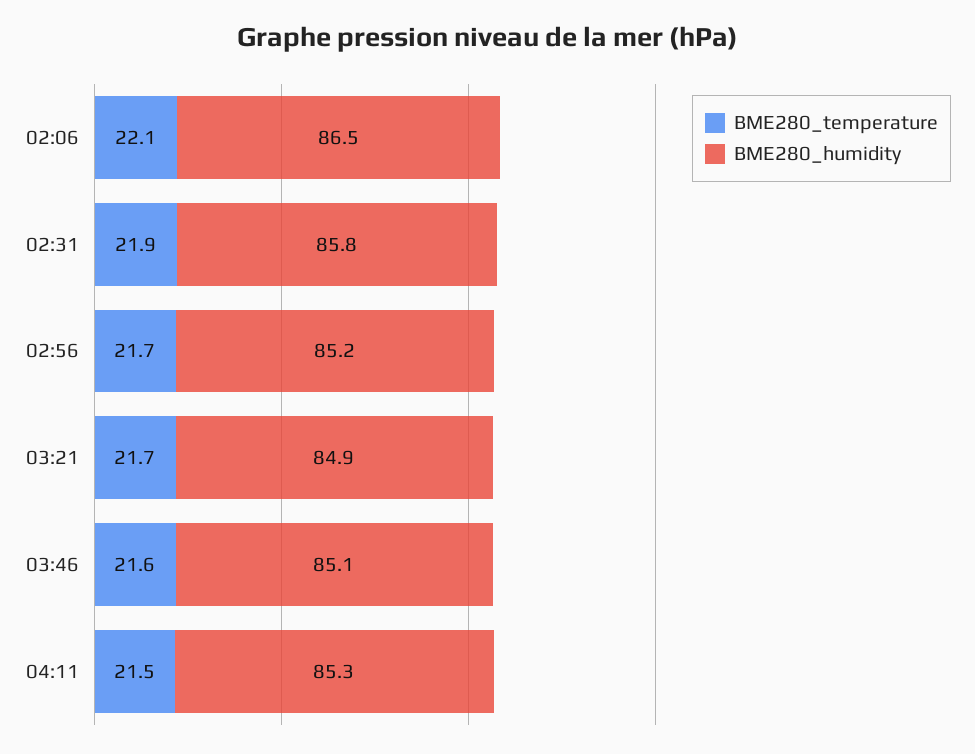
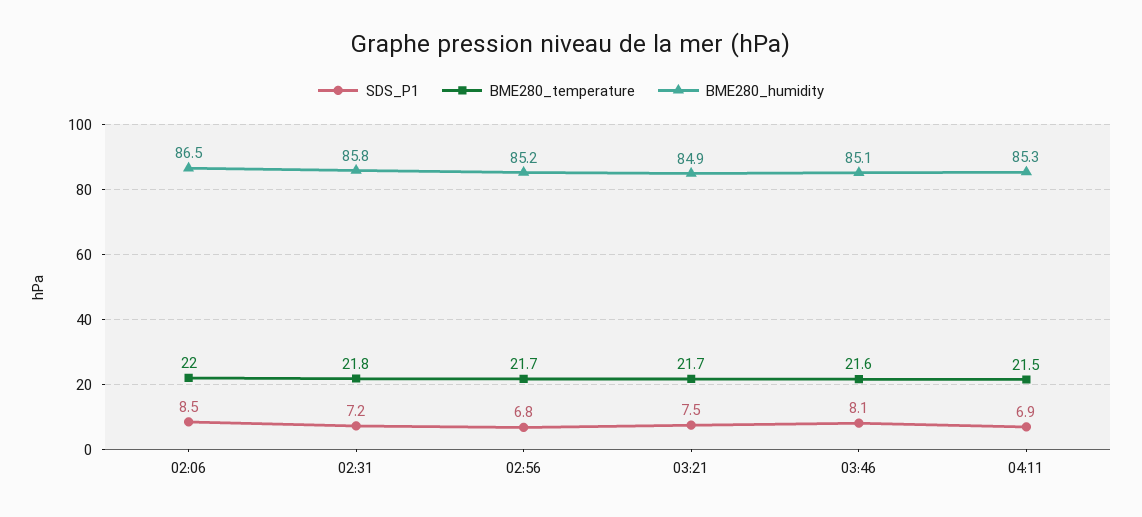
BME280_temperature, 02:06: 22.1 -> 22
BME280_temperature, 02:31: 21.9 -> 21.8
SDS_P1, 02:06: none -> 8.5
SDS_P1, 02:31: none -> 7.2
SDS_P1, 02:56: none -> 6.8
SDS_P1, 03:21: none -> 7.5
SDS_P1, 03:46: none -> 8.1
SDS_P1, 04:11: none -> 6.9

